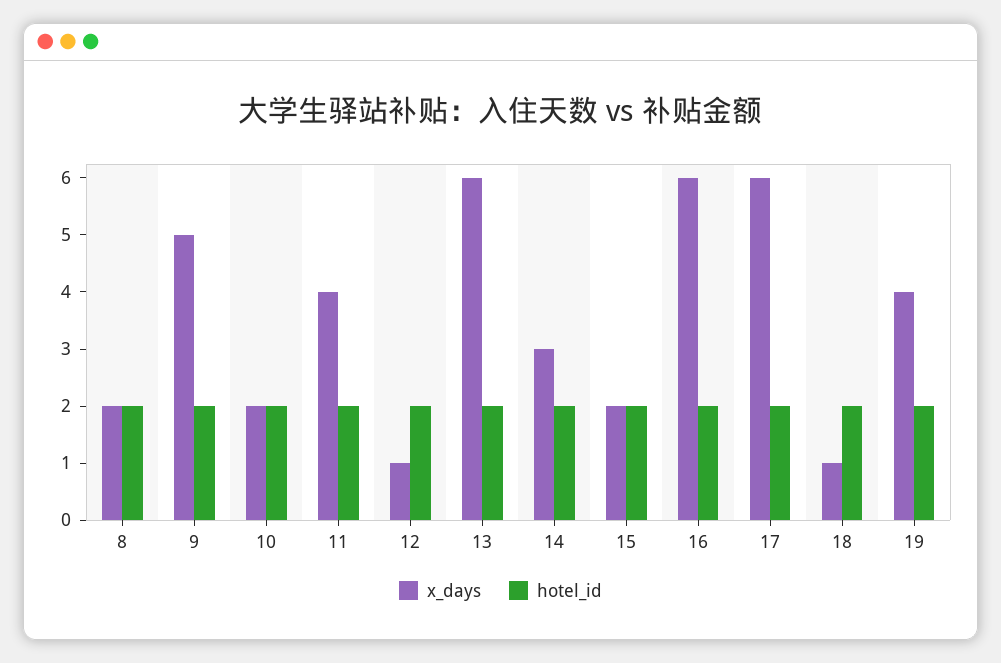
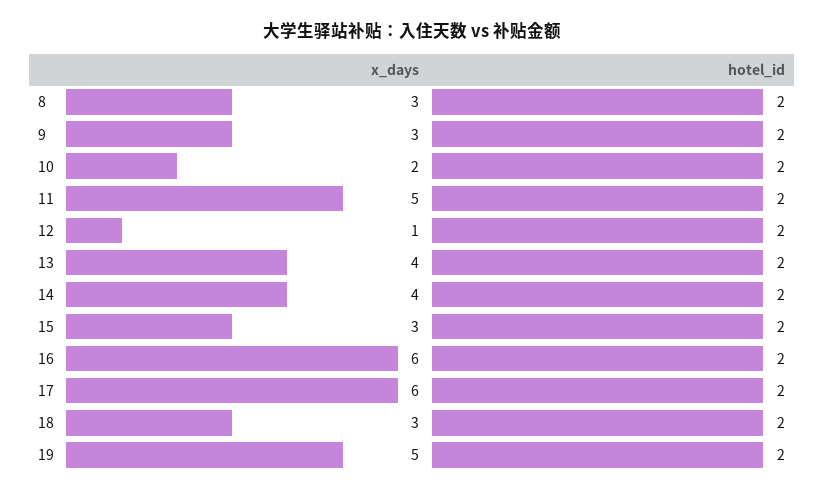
x_days, 8: 2 -> 3
x_days, 9: 5 -> 3
x_days, 11: 4 -> 5
x_days, 13: 6 -> 4
x_days, 14: 3 -> 4
x_days, 15: 2 -> 3
x_days, 18: 1 -> 3
x_days, 19: 4 -> 5

